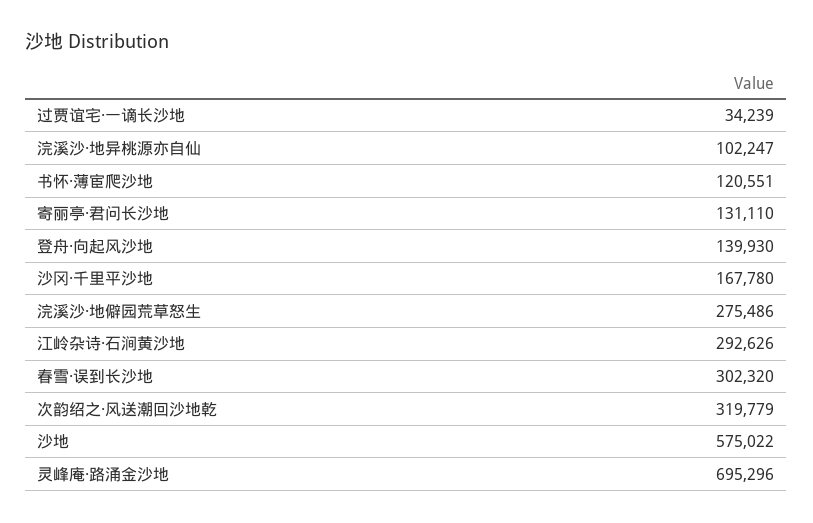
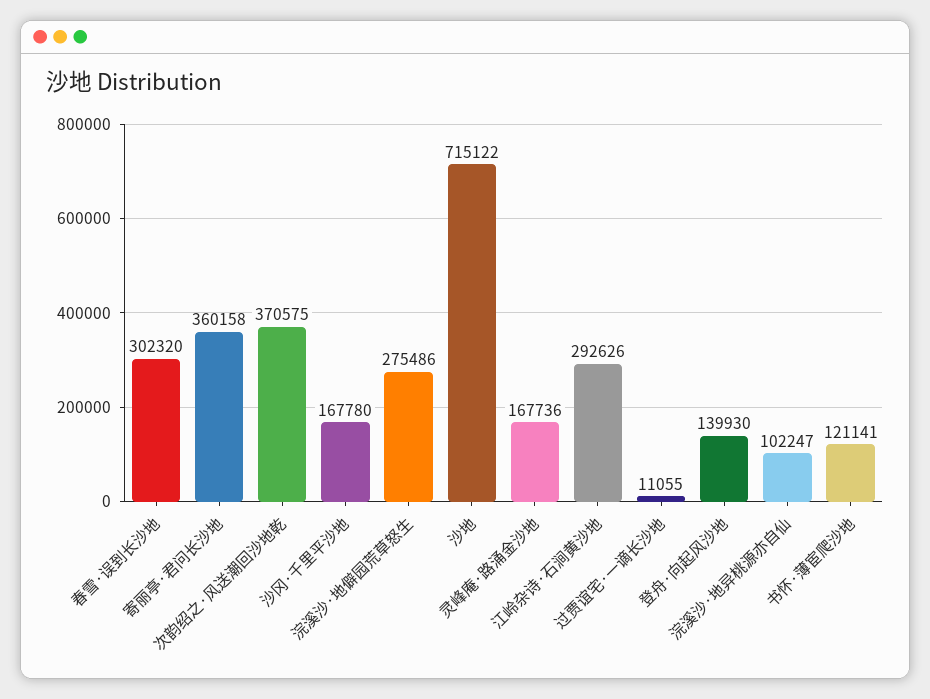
过贾谊宅·一谪长沙地: 34239 -> 11055
书怀·薄宦爬沙地: 120551 -> 121141
寄丽亭·君问长沙地: 131110 -> 360158
次韵绍之·风送潮回沙地乾: 319779 -> 370575
沙地: 575022 -> 715122
灵峰庵·路涌金沙地: 695296 -> 167736

